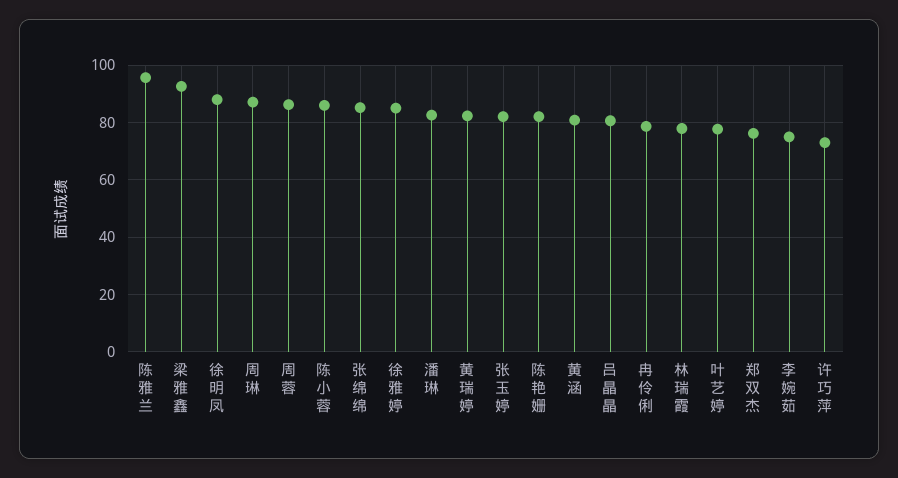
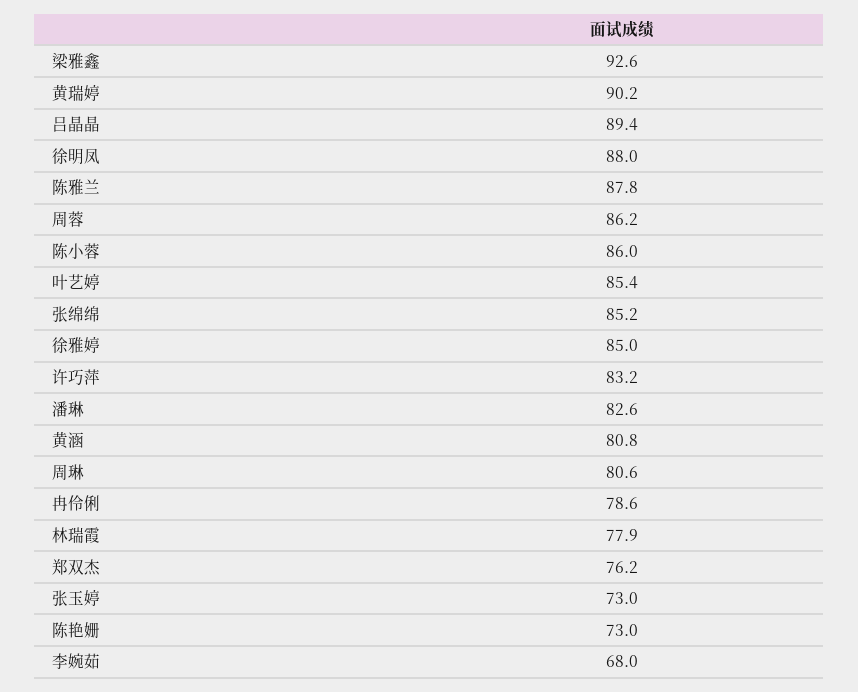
陈雅兰: 95 -> 87.8
周琳: 87.5 -> 80.6
黄瑞婷: 82.5 -> 90.2
张玉婷: 82.5 -> 73
陈艳姗: 82.5 -> 73
吕晶晶: 80 -> 89.4
叶艺婷: 77.5 -> 85.4
李婉茹: 75 -> 68
许巧萍: 72.5 -> 83.2

